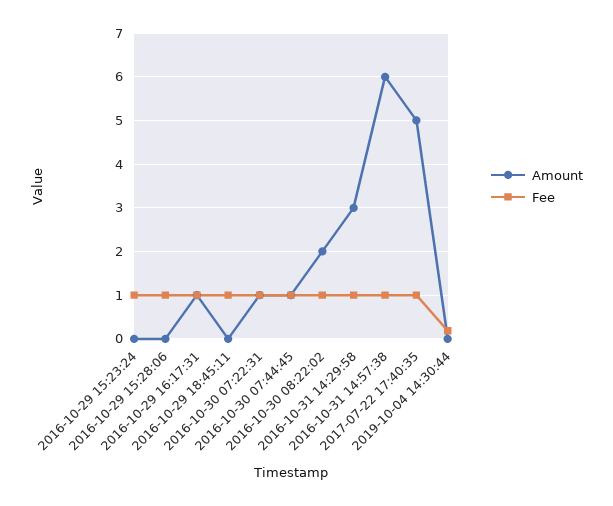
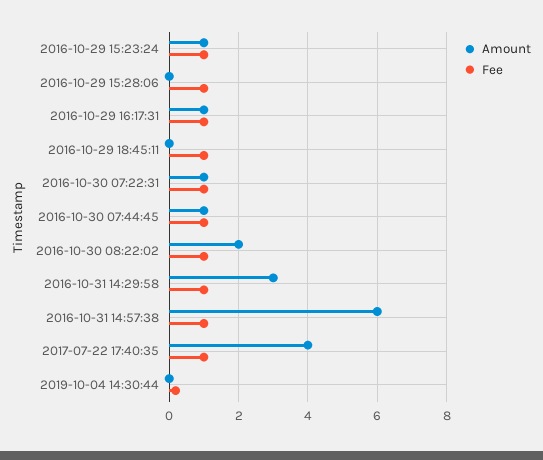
Amount, 2016-10-29 15:23:24: 0 -> 1
Amount, 2017-07-22 17:40:35: 5 -> 4

